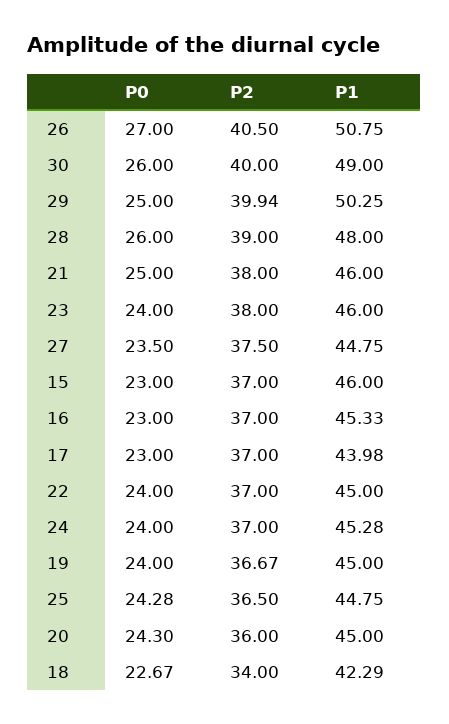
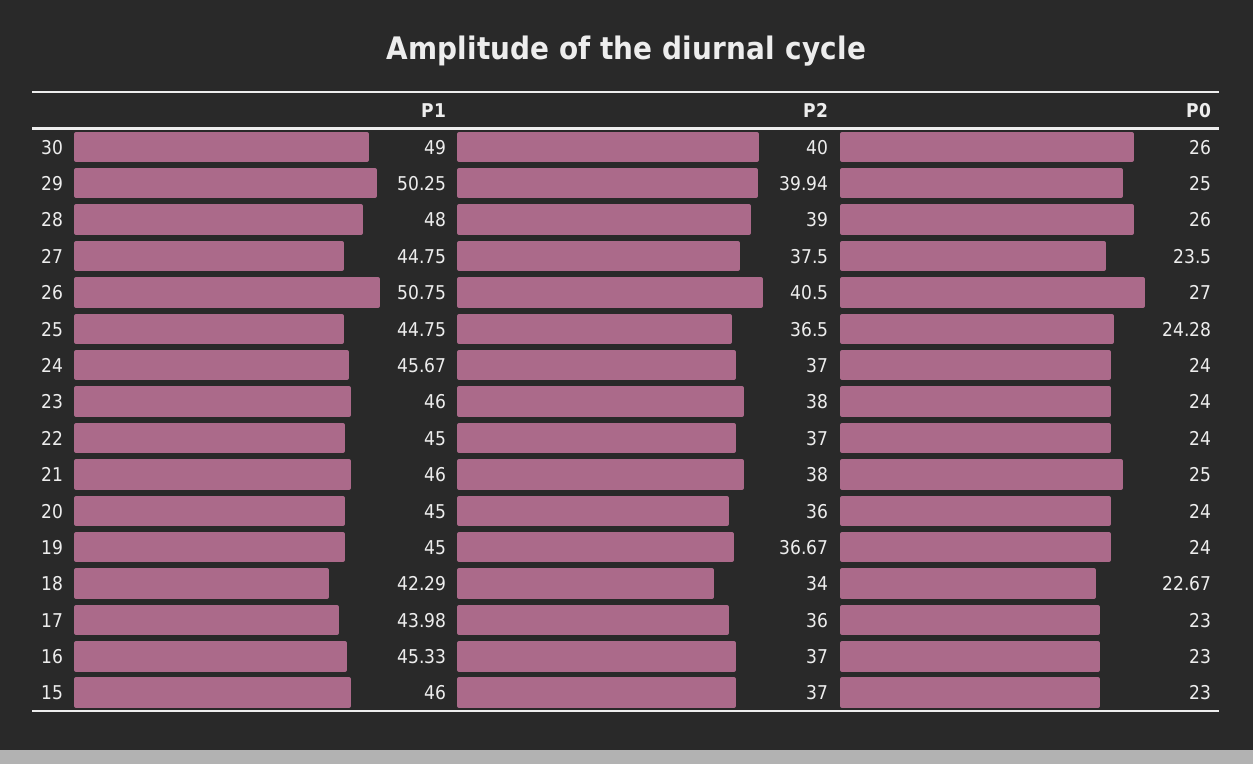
P2, 17: 37 -> 36
P1, 24: 45.28 -> 45.67
P0, 20: 24.3 -> 24

